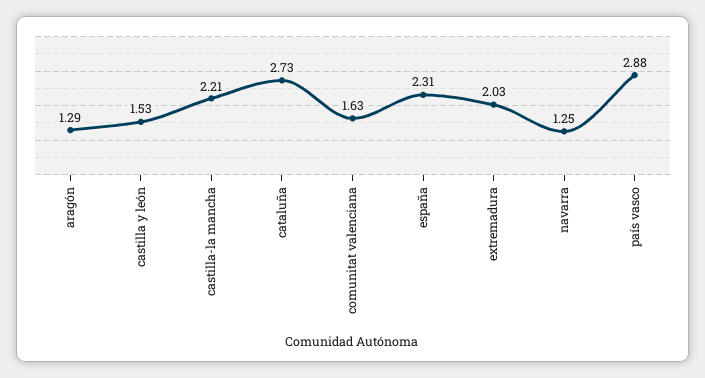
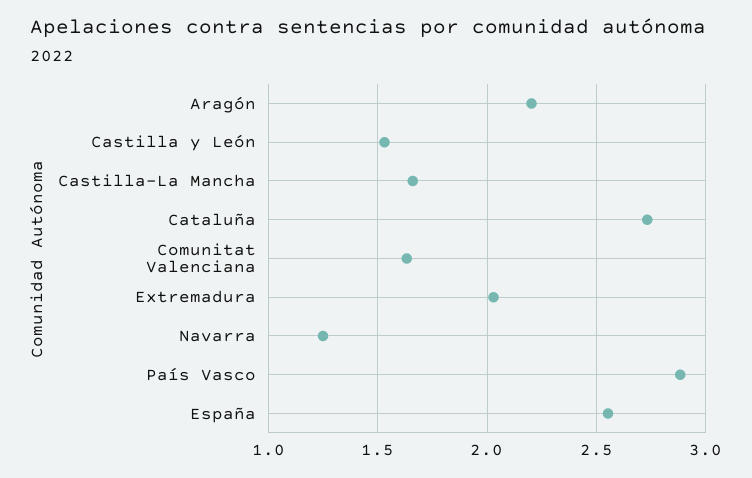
aragón: 1.29 -> 2.2
castilla-la mancha: 2.21 -> 1.65
españa: 2.31 -> 2.55

